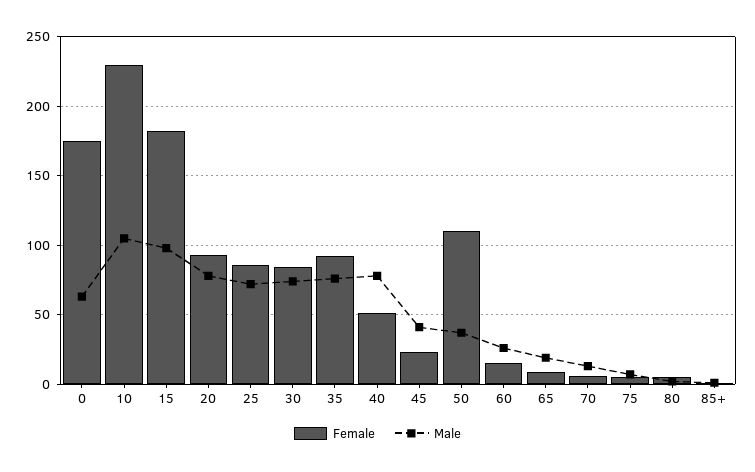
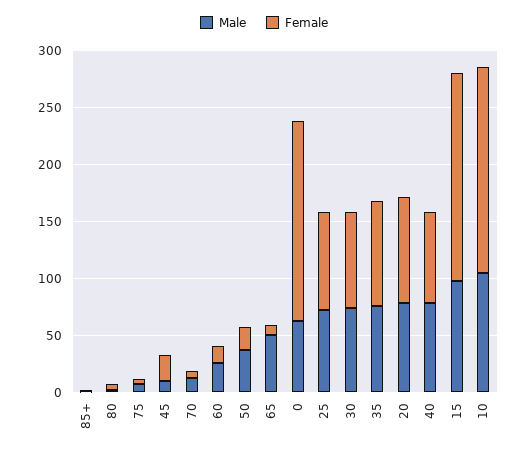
Female, 10: 230 -> 180
Female, 40: 50 -> 80
Male, 45: 40 -> 10
Female, 50: 110 -> 20
Male, 65: 20 -> 50

